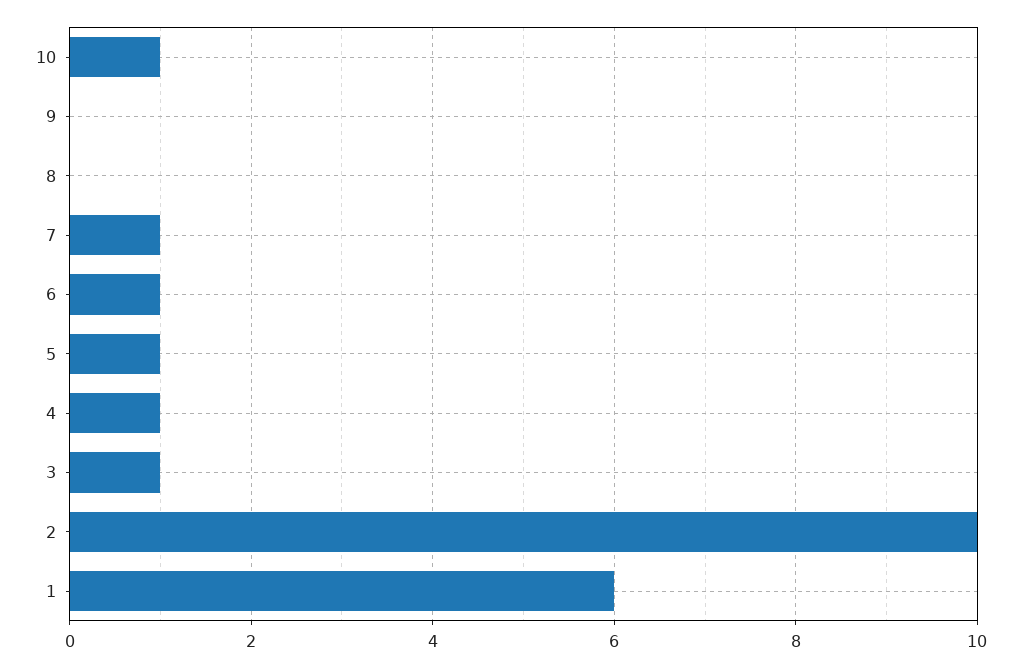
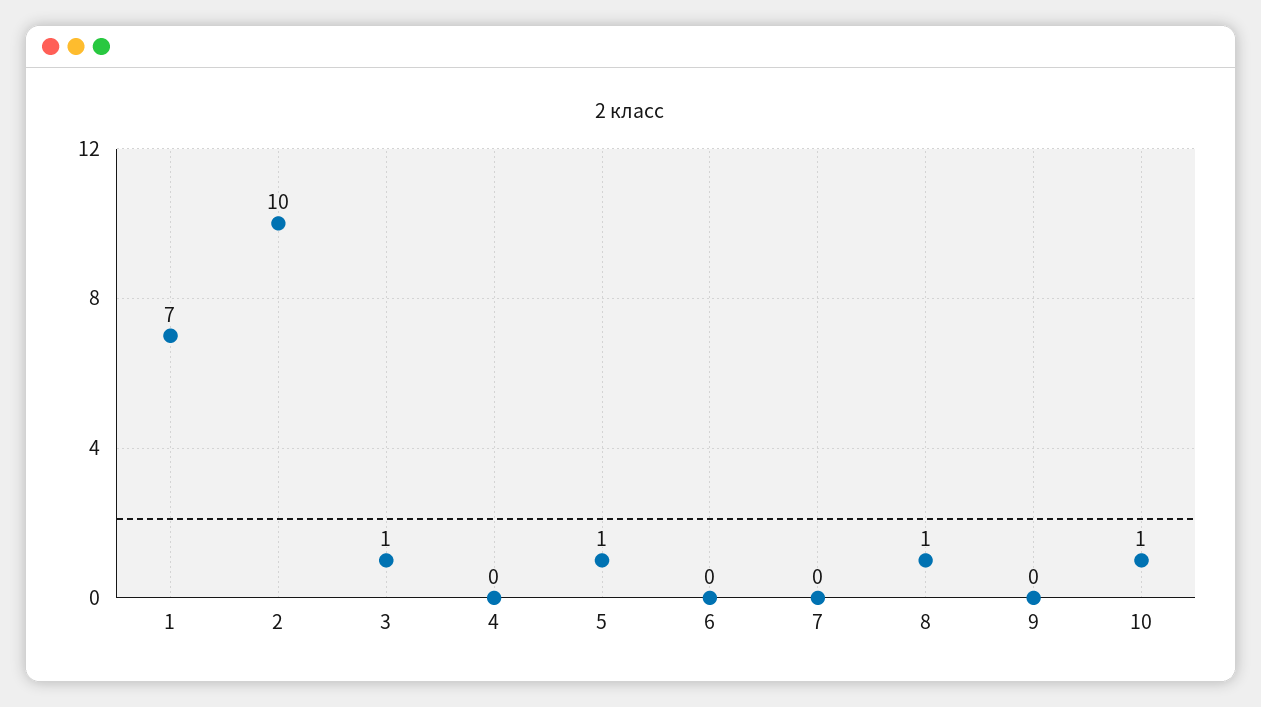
8: 0 -> 1
7: 1 -> 0
6: 1 -> 0
4: 1 -> 0
1: 6 -> 7

